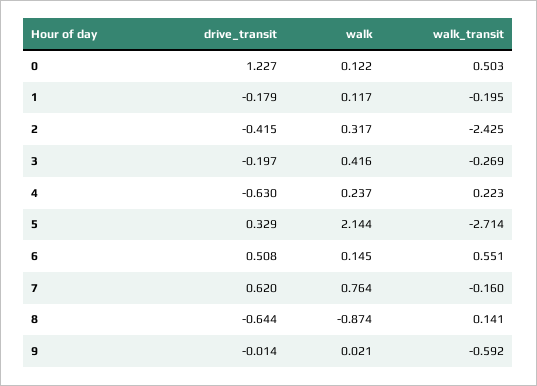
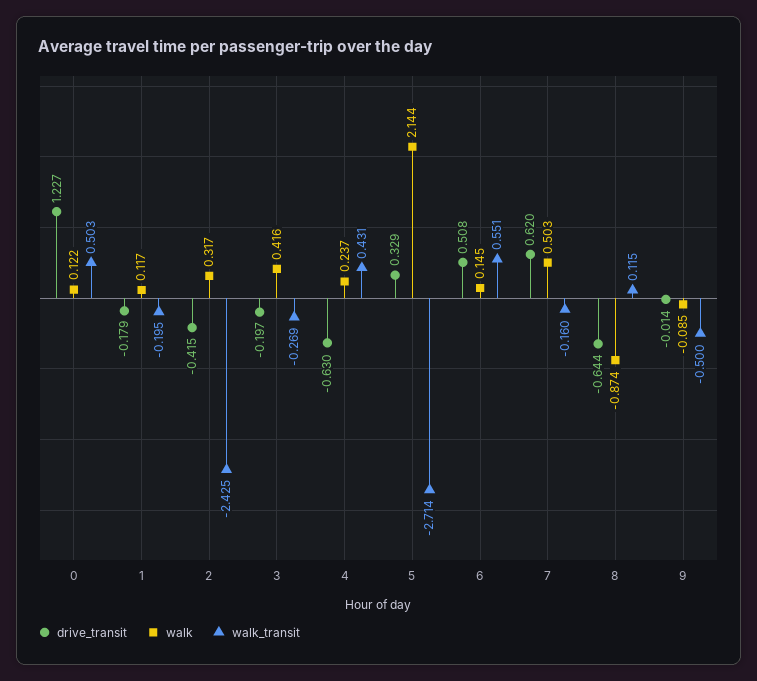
walk_transit, 4: 0.223 -> 0.431
walk, 7: 0.764 -> 0.503
walk_transit, 8: 0.141 -> 0.115
walk, 9: 0.021 -> -0.085
walk_transit, 9: -0.592 -> -0.5

